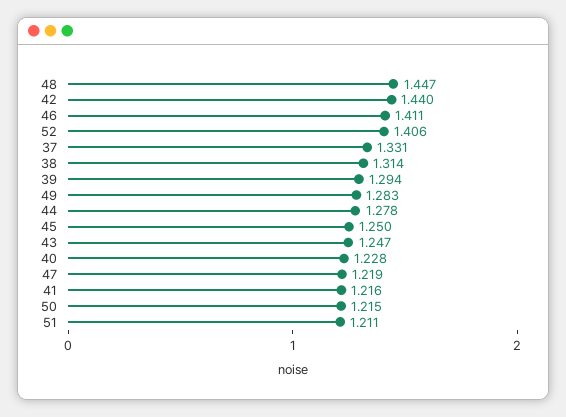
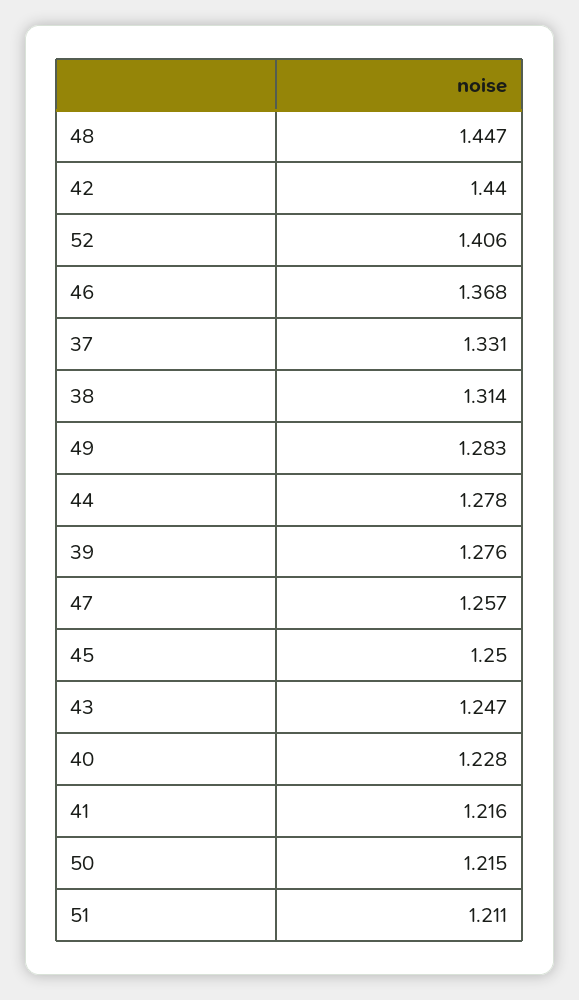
46: 1.411 -> 1.368
39: 1.294 -> 1.276
47: 1.219 -> 1.257

